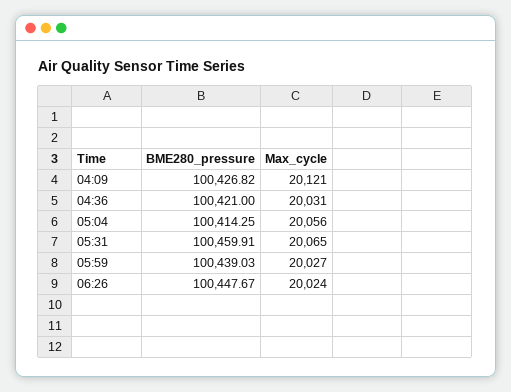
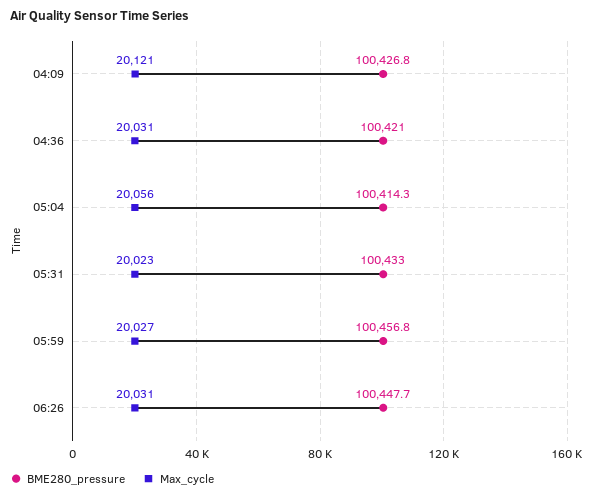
BME280_pressure, 05:31: 100459.91 -> 100433
Max_cycle, 05:31: 20065 -> 20023
BME280_pressure, 05:59: 100439.03 -> 100456.8
Max_cycle, 06:26: 20024 -> 20031

